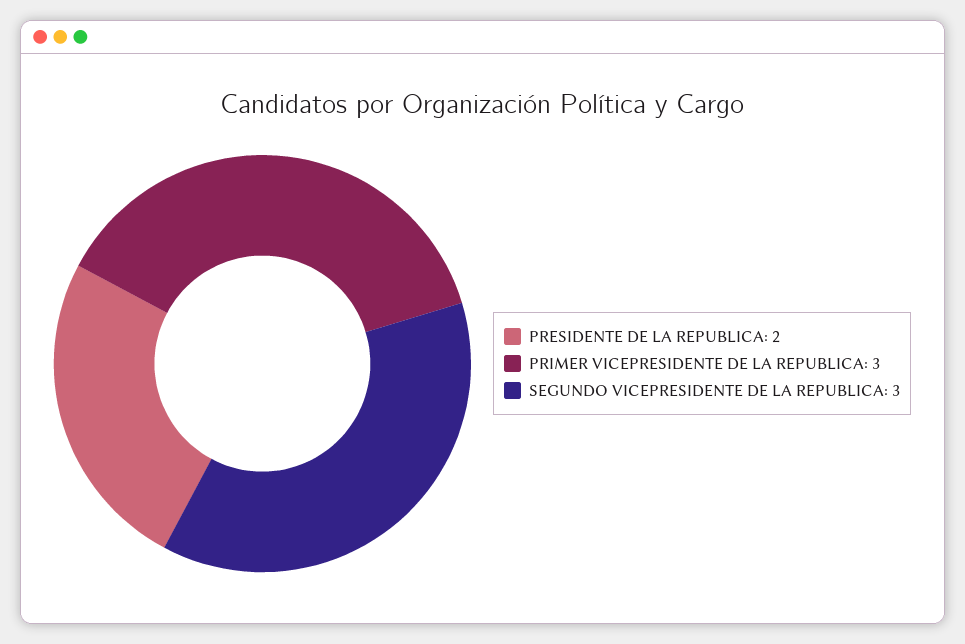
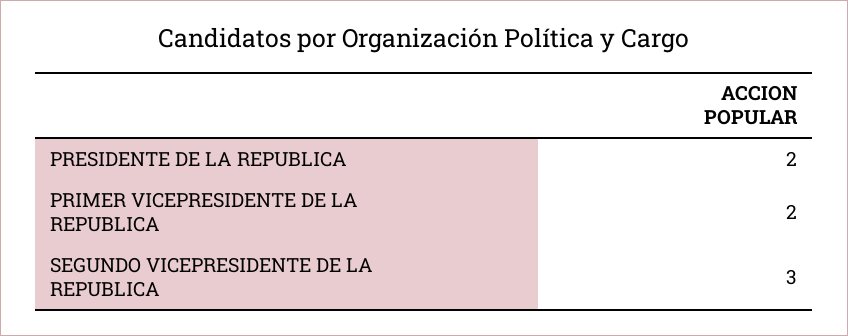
PRIMER VICEPRESIDENTE DE LA REPUBLICA: 3 -> 2

